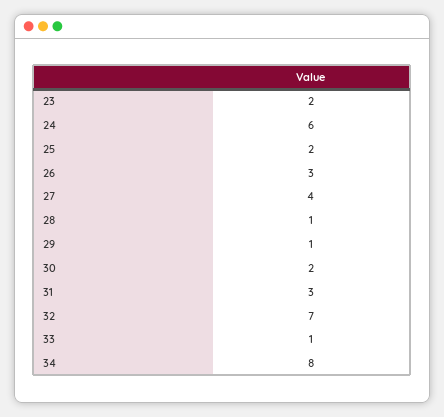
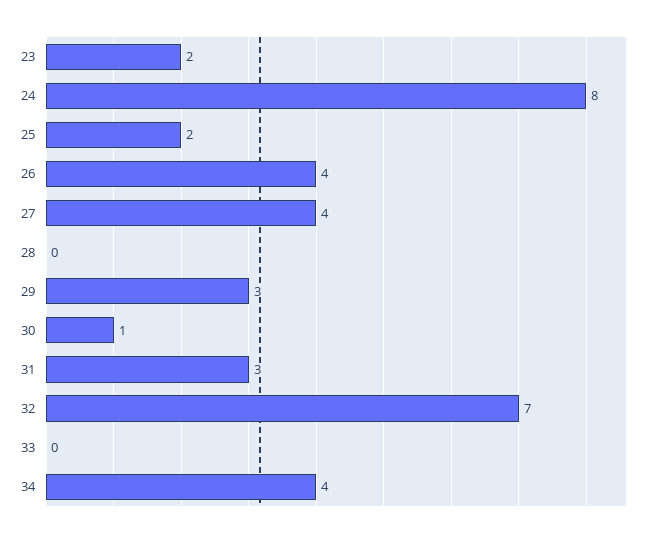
24: 6 -> 8
26: 3 -> 4
28: 1 -> 0
29: 1 -> 3
30: 2 -> 1
33: 1 -> 0
34: 8 -> 4

